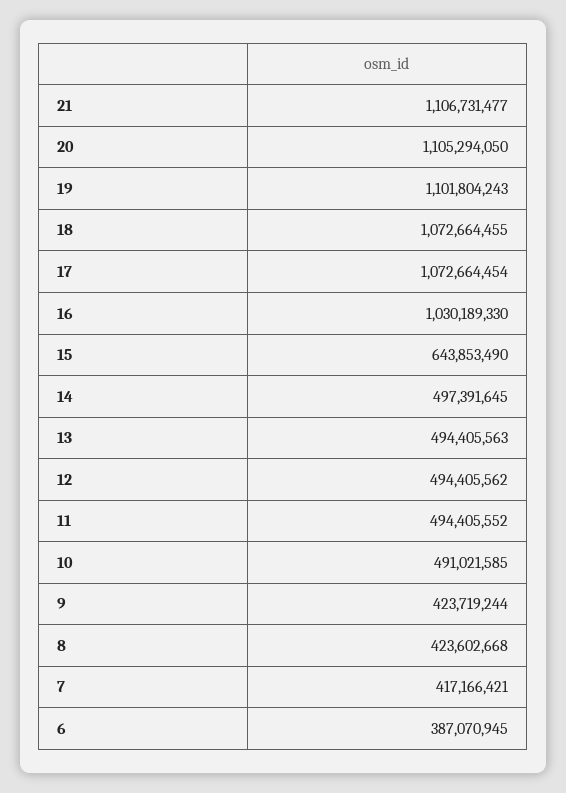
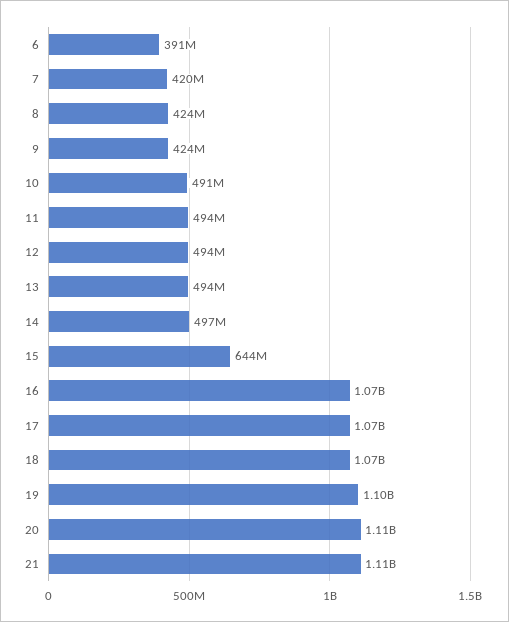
16: 1030189330 -> 1070000000
7: 417166421 -> 420000000
6: 387070945 -> 391000000

